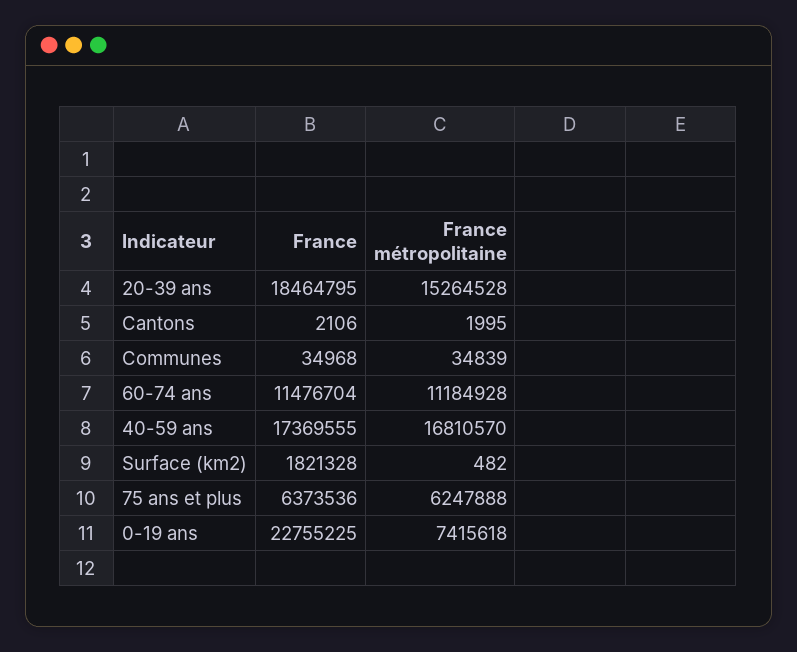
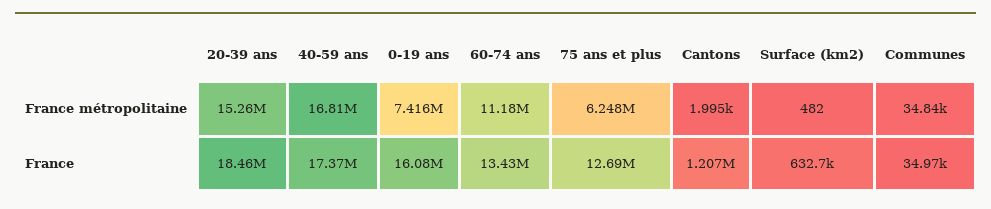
France, Cantons: 2106 -> 1207000
France, 60-74 ans: 11476704 -> 13430000
France, Surface (km2): 1821328 -> 632700
France, 75 ans et plus: 6373536 -> 12690000
France, 0-19 ans: 22755225 -> 16080000

